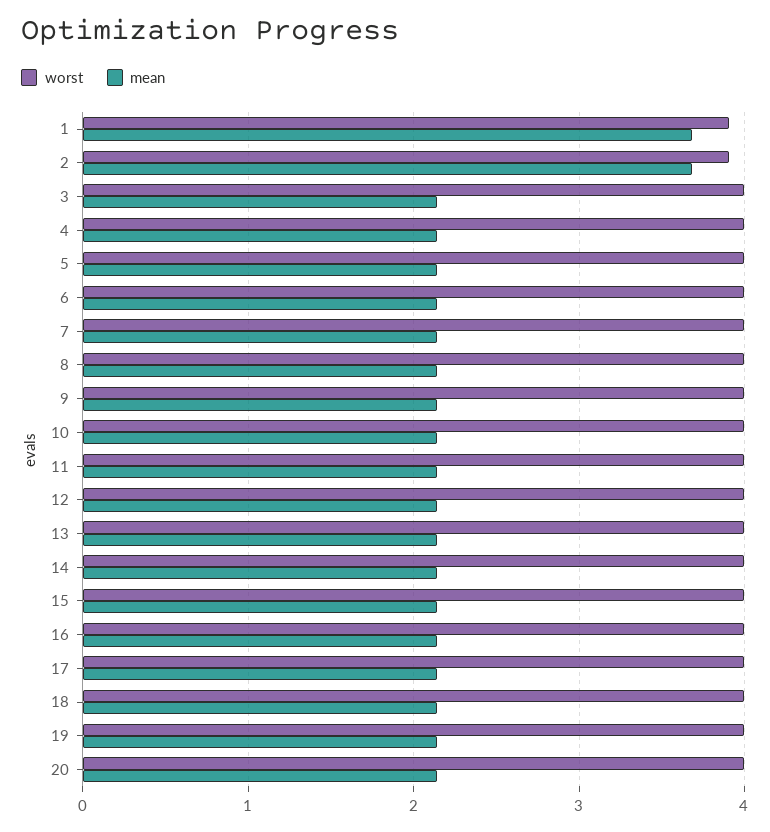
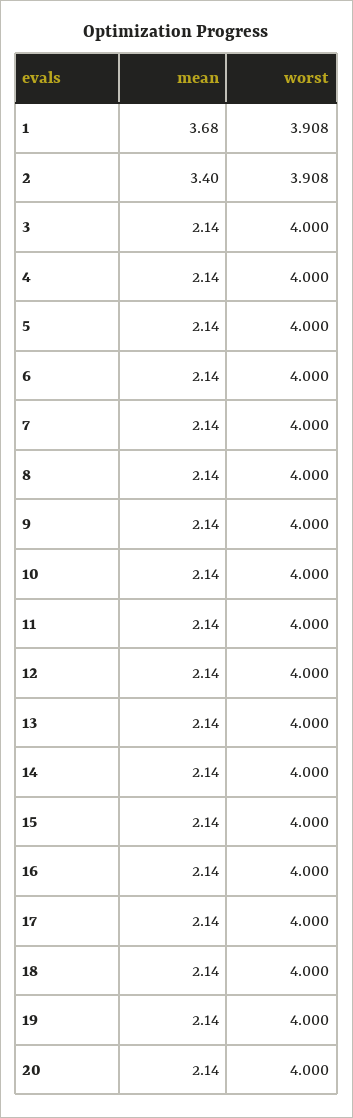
mean, 2: 3.7 -> 3.4

